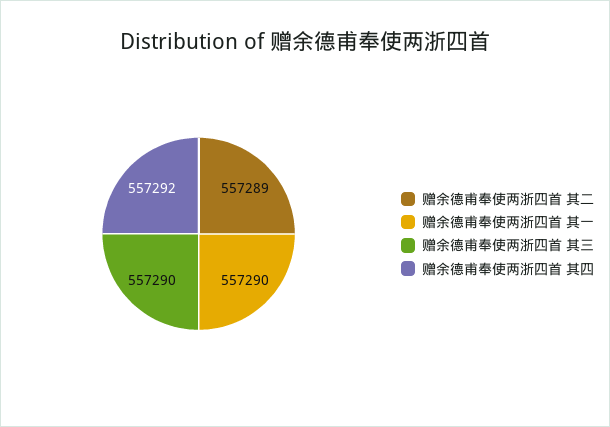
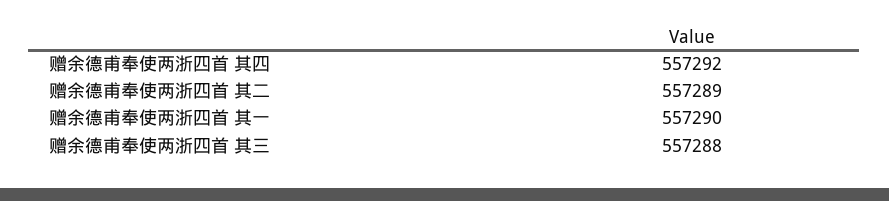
赠余德甫奉使两浙四首 其三: 557290 -> 557288

